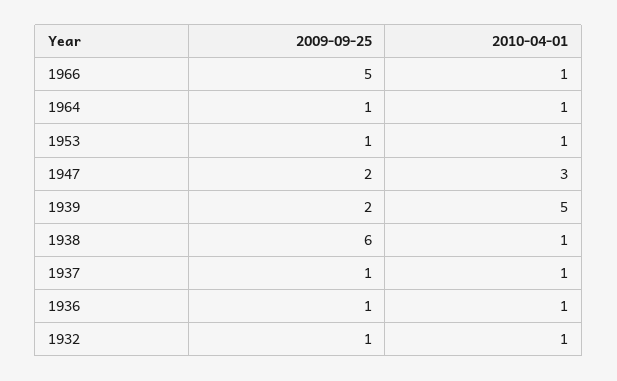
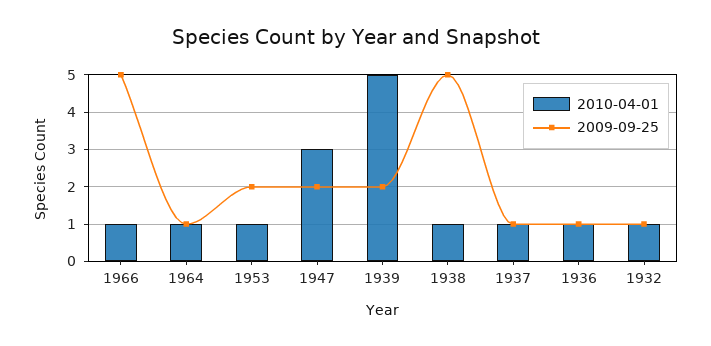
2009-09-25, 1953: 1 -> 2
2009-09-25, 1938: 6 -> 5

